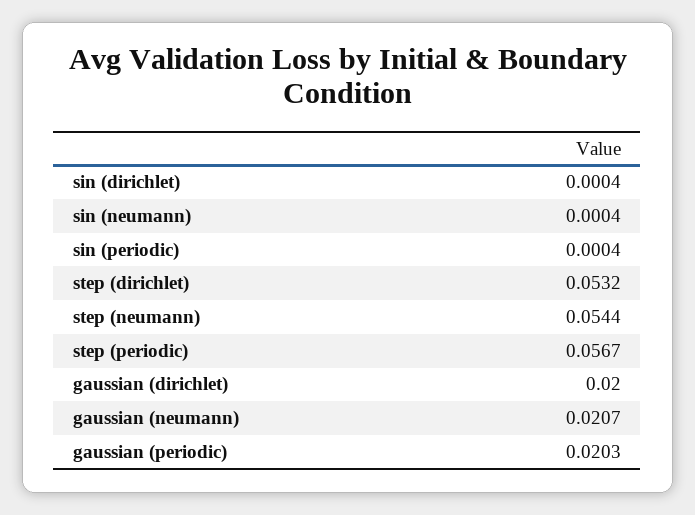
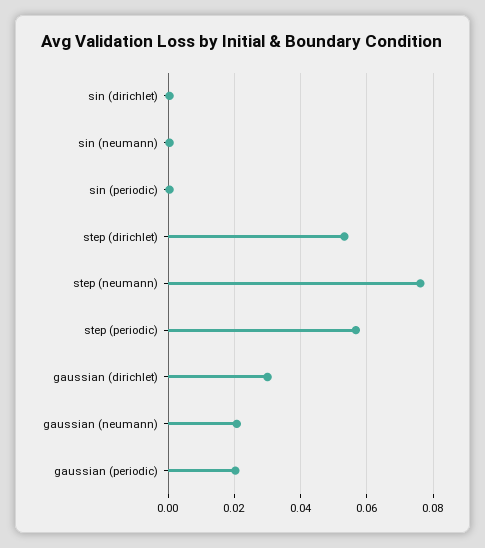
step (neumann): 0.0544 -> 0.076
gaussian (dirichlet): 0.02 -> 0.03

